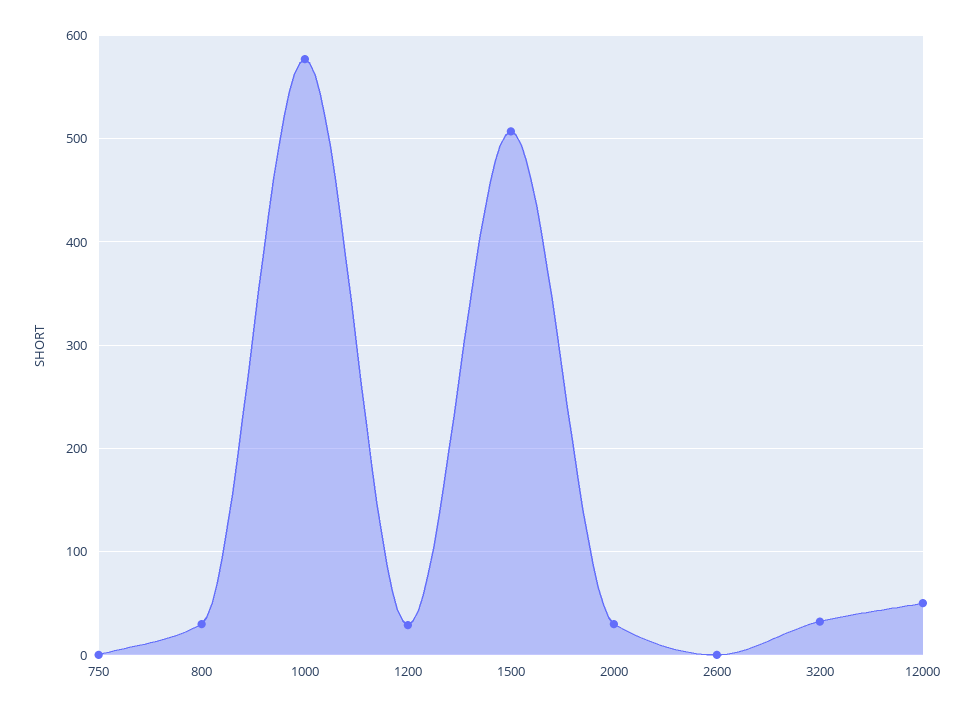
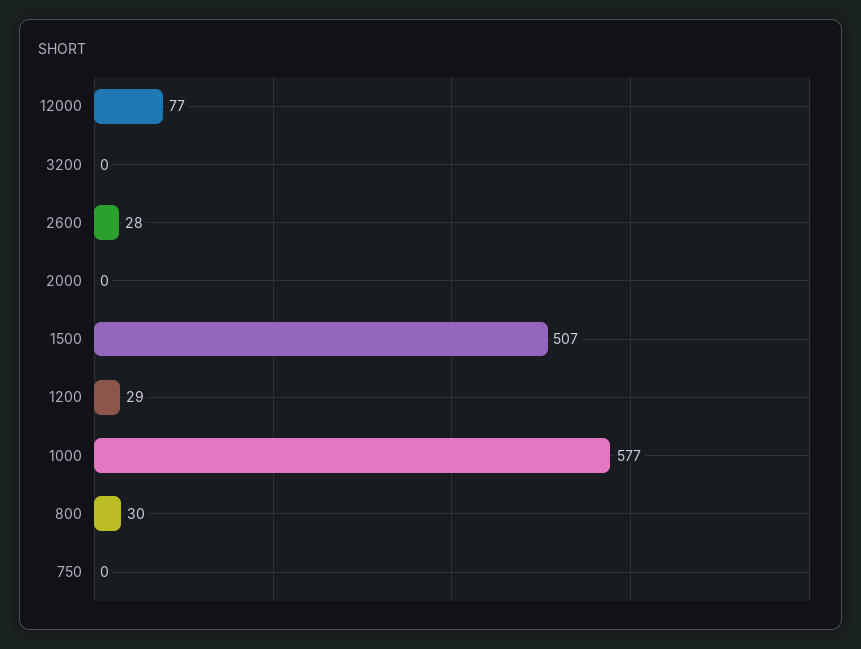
2000: 30 -> 0
2600: 0 -> 28
3200: 30 -> 0
12000: 50 -> 77

